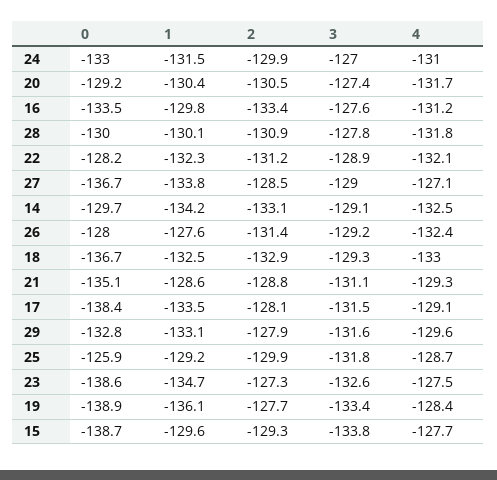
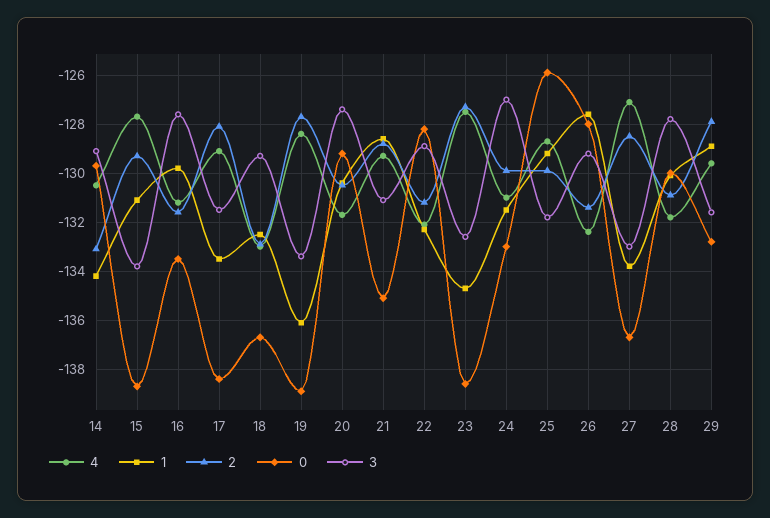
2, 16: -133.4 -> -131.5
3, 27: -129 -> -133
4, 14: -132.5 -> -130.5
1, 29: -133.1 -> -129
1, 15: -129.6 -> -131

